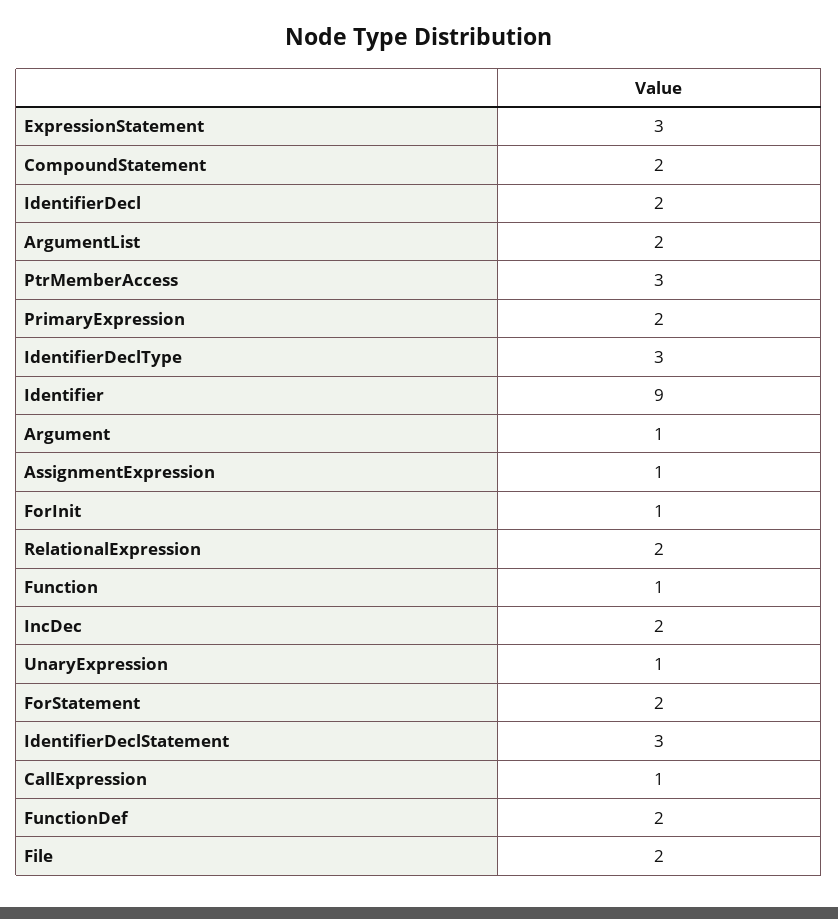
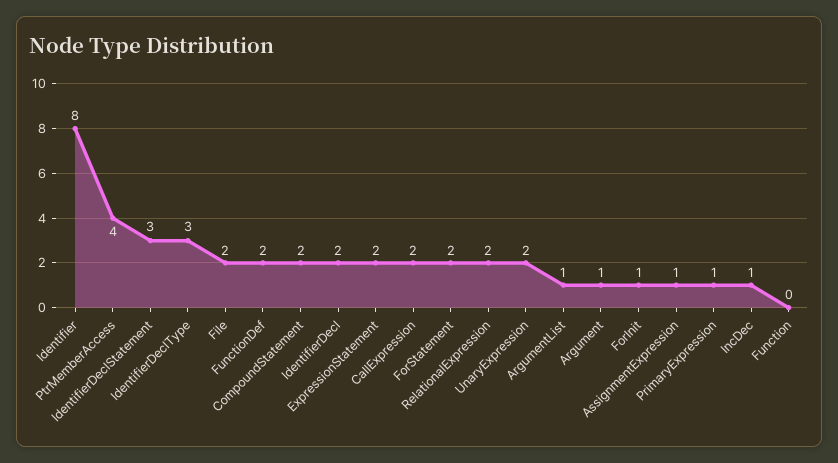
ExpressionStatement: 3 -> 2
ArgumentList: 2 -> 1
PtrMemberAccess: 3 -> 4
PrimaryExpression: 2 -> 1
Identifier: 9 -> 8
Function: 1 -> 0
IncDec: 2 -> 1
UnaryExpression: 1 -> 2
CallExpression: 1 -> 2

